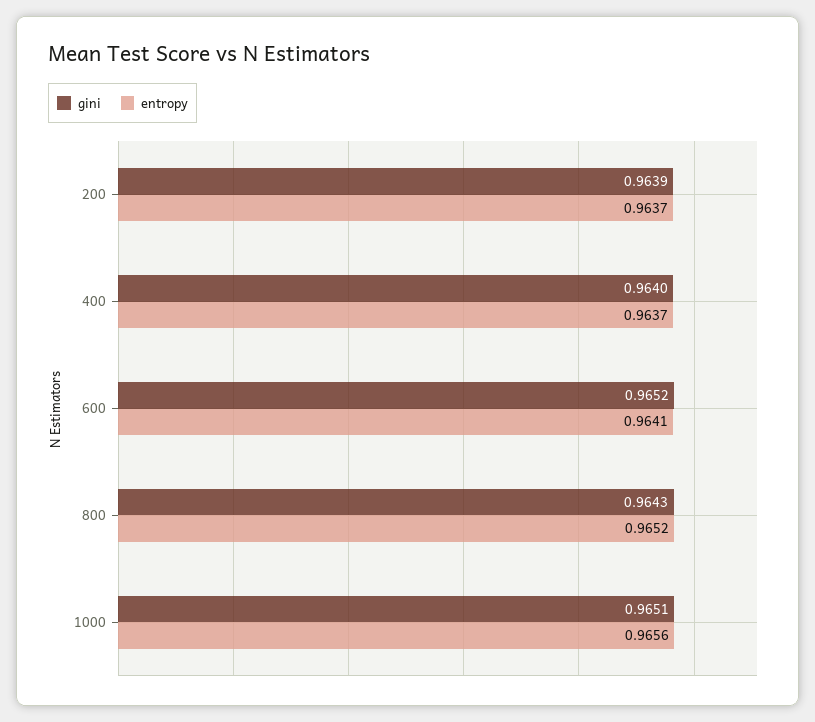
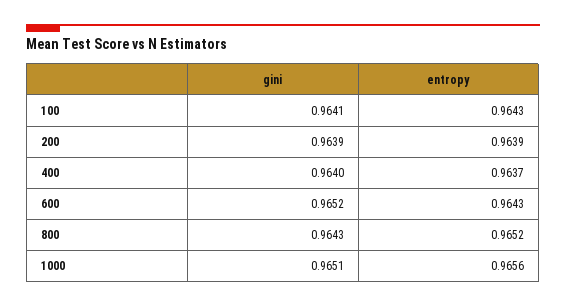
entropy, 200: 0.9637 -> 0.9639
entropy, 600: 0.9641 -> 0.9643
gini, 100: none -> 0.9641
entropy, 100: none -> 0.9643

